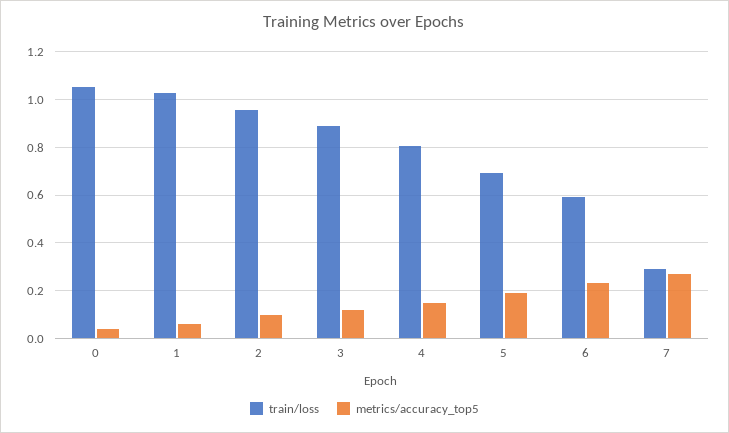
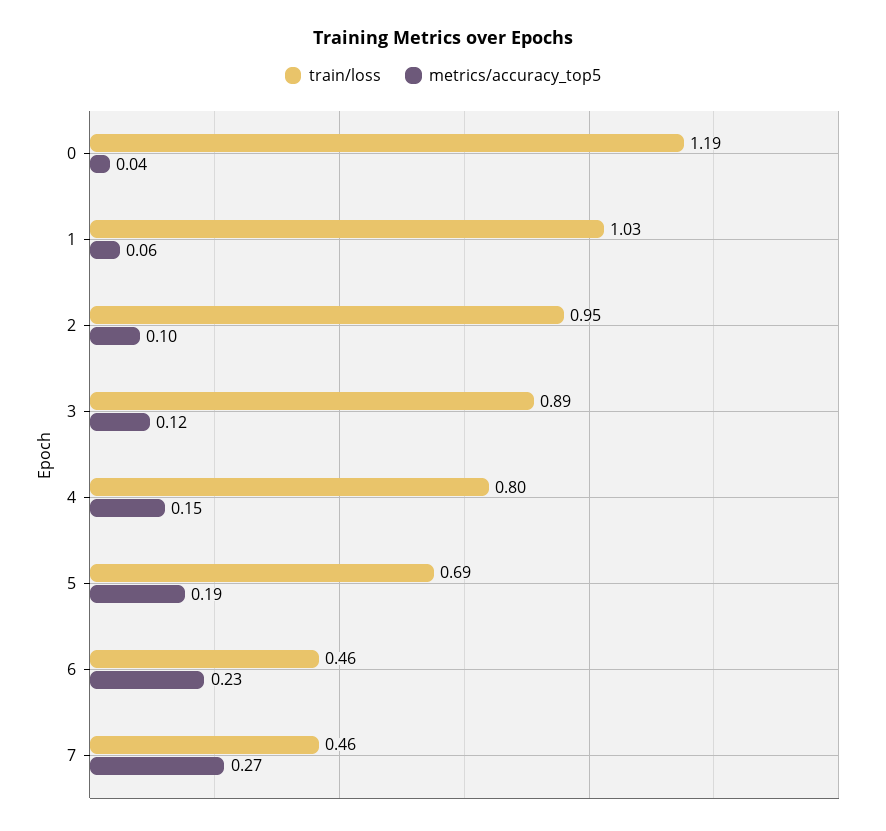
train/loss, 0: 1.05 -> 1.19
train/loss, 6: 0.6 -> 0.46
train/loss, 7: 0.3 -> 0.46

